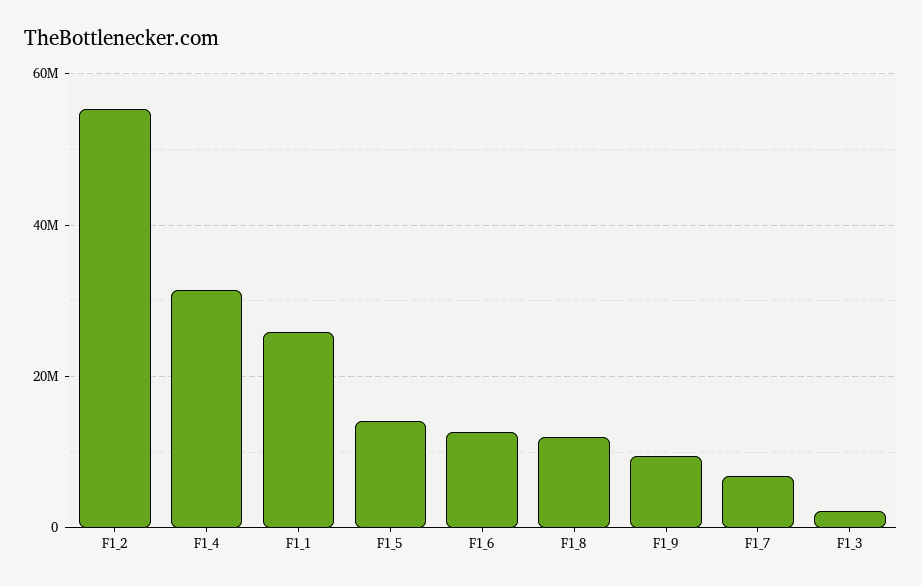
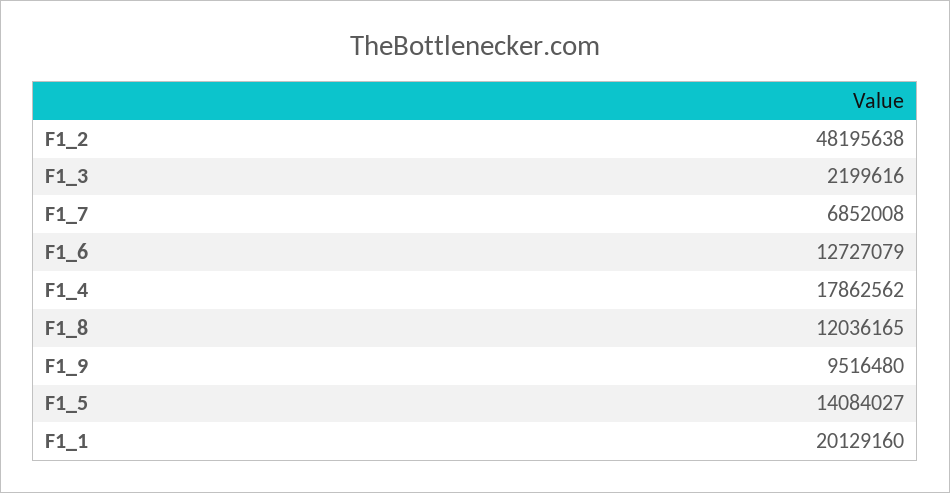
F1_2: 56000000 -> 48195638
F1_4: 32000000 -> 17862562
F1_1: 26000000 -> 20129160

